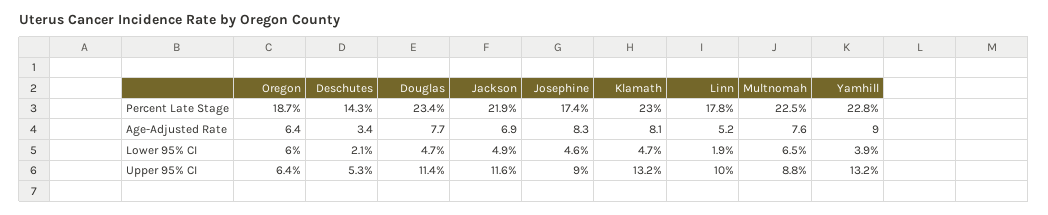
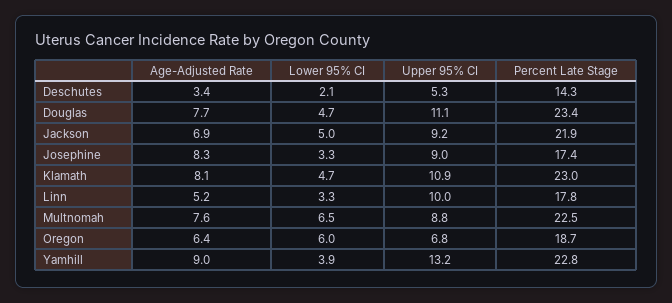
Jackson, Lower 95% CI: 4.9 -> 5
Josephine, Lower 95% CI: 4.6 -> 3.3
Linn, Lower 95% CI: 1.9 -> 3.3
Oregon, Upper 95% CI: 6.4 -> 6.8
Douglas, Upper 95% CI: 11.4 -> 11.1
Jackson, Upper 95% CI: 11.6 -> 9.2
Klamath, Upper 95% CI: 13.2 -> 10.9

